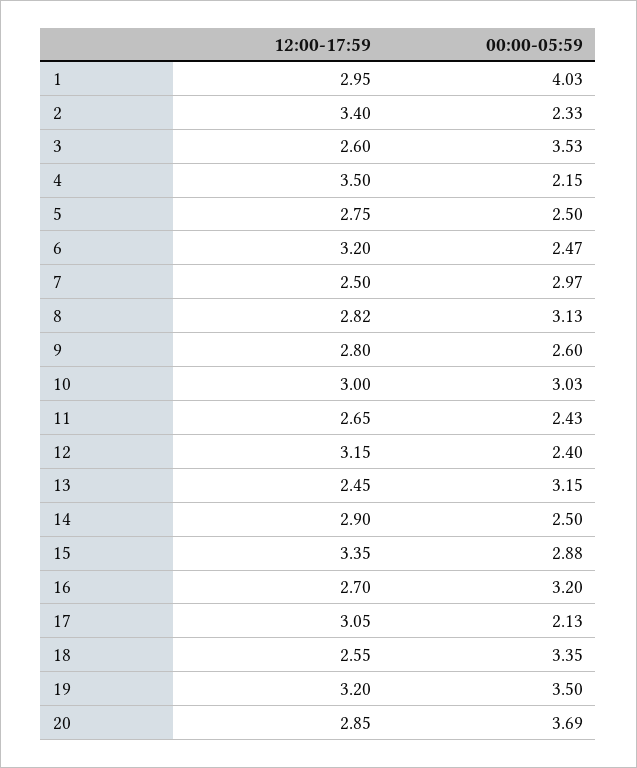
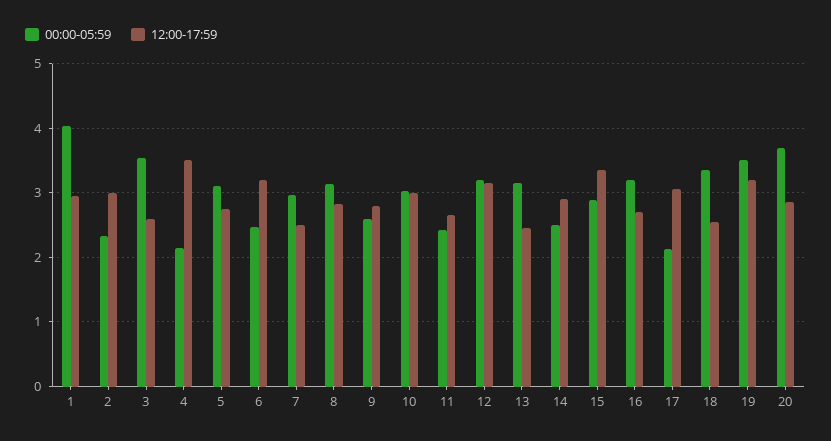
12:00-17:59, 2: 3.4 -> 3
00:00-05:59, 5: 2.5 -> 3.1
00:00-05:59, 12: 2.4 -> 3.2

